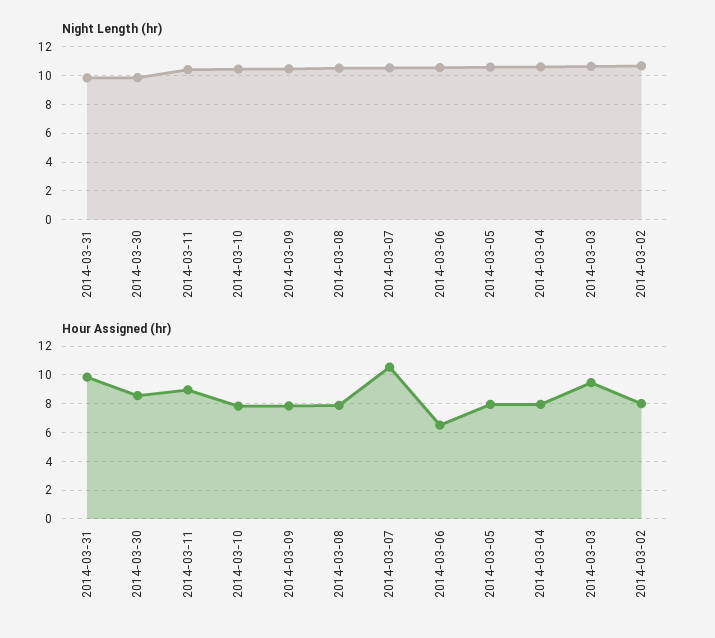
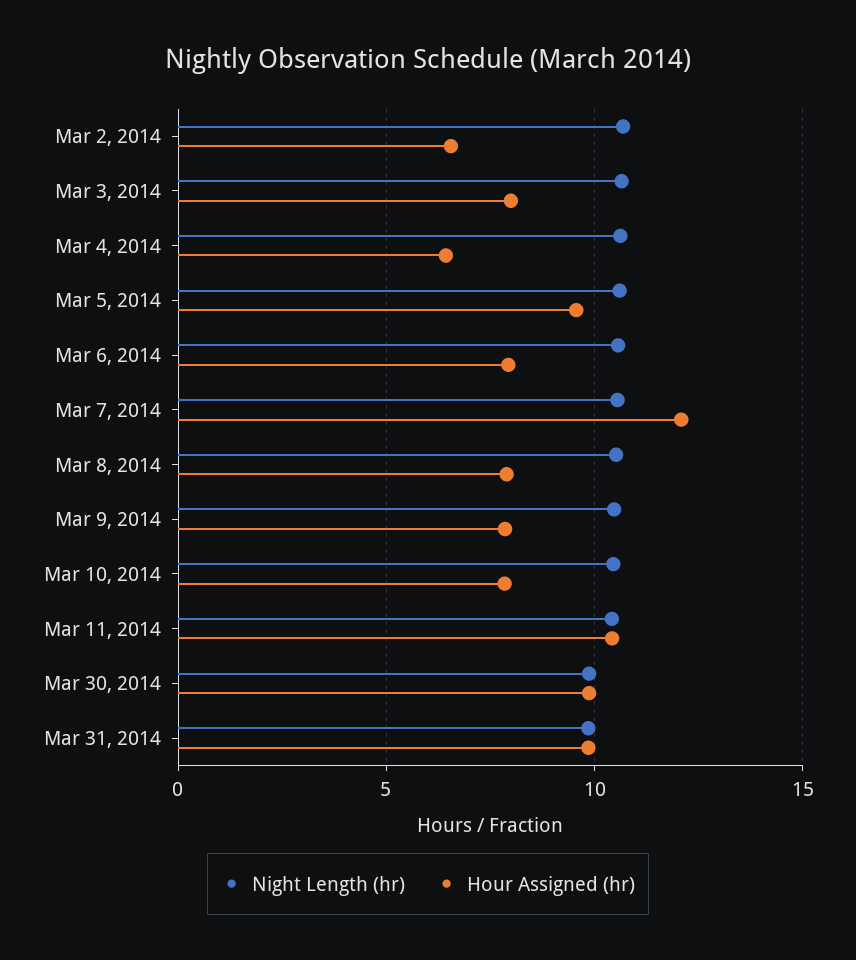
Hour Assigned (hr), 2014-03-30: 8.5 -> 10
Hour Assigned (hr), 2014-03-11: 9 -> 10.5
Hour Assigned (hr), 2014-03-07: 10.5 -> 12
Hour Assigned (hr), 2014-03-06: 6.5 -> 8
Hour Assigned (hr), 2014-03-05: 8 -> 9.5
Hour Assigned (hr), 2014-03-04: 8 -> 6.5
Hour Assigned (hr), 2014-03-03: 9.5 -> 8
Hour Assigned (hr), 2014-03-02: 8 -> 6.5

